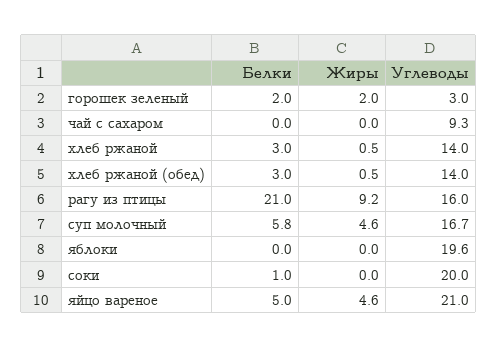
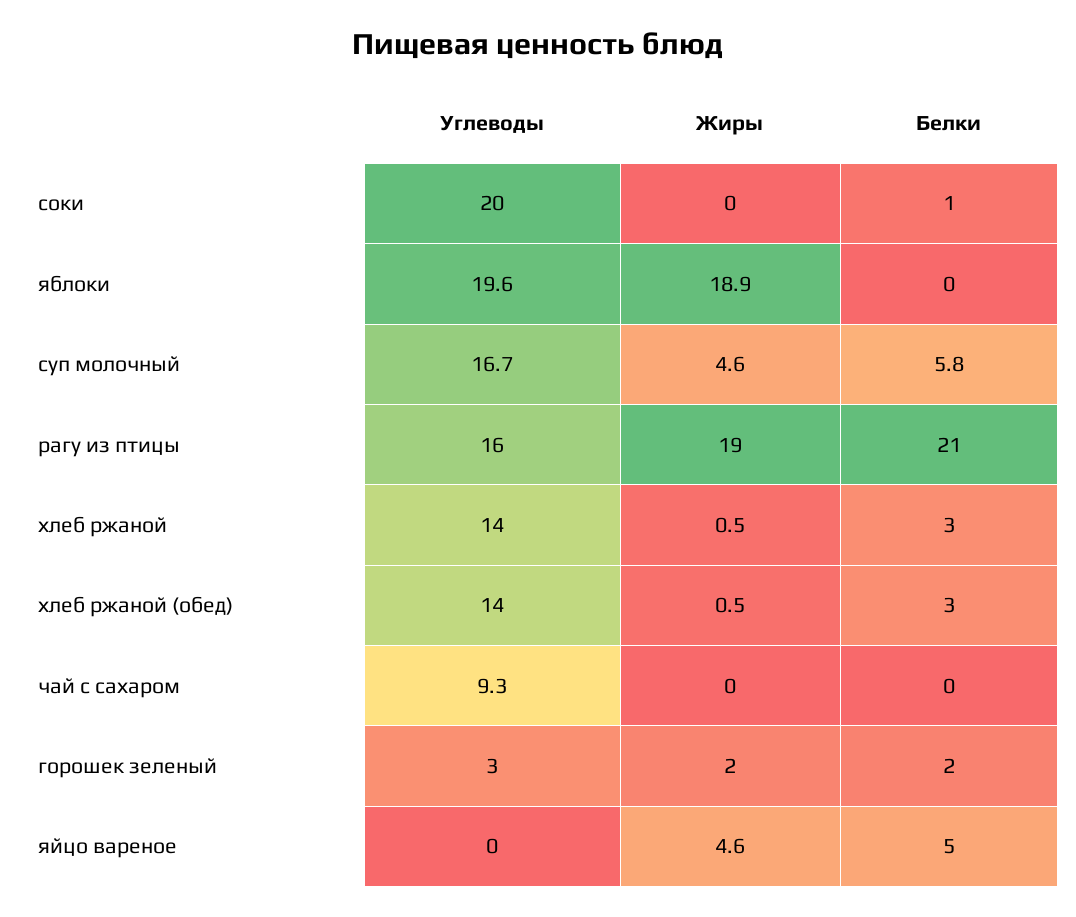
Жиры, рагу из птицы: 9.2 -> 19
Жиры, яблоки: 0 -> 18.9
Углеводы, яйцо вареное: 21 -> 0

